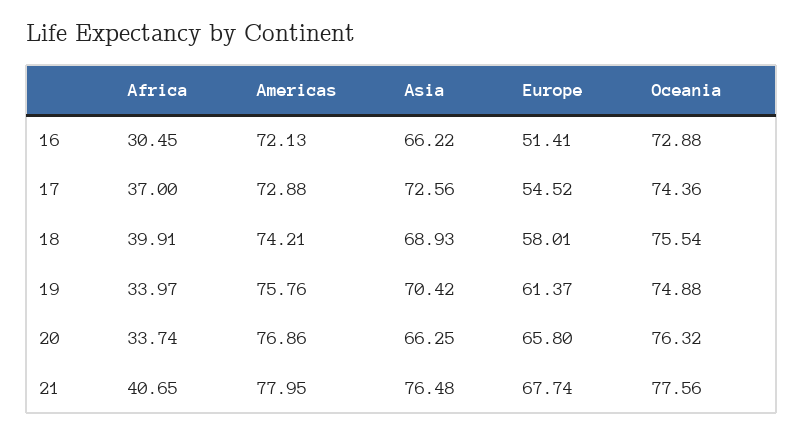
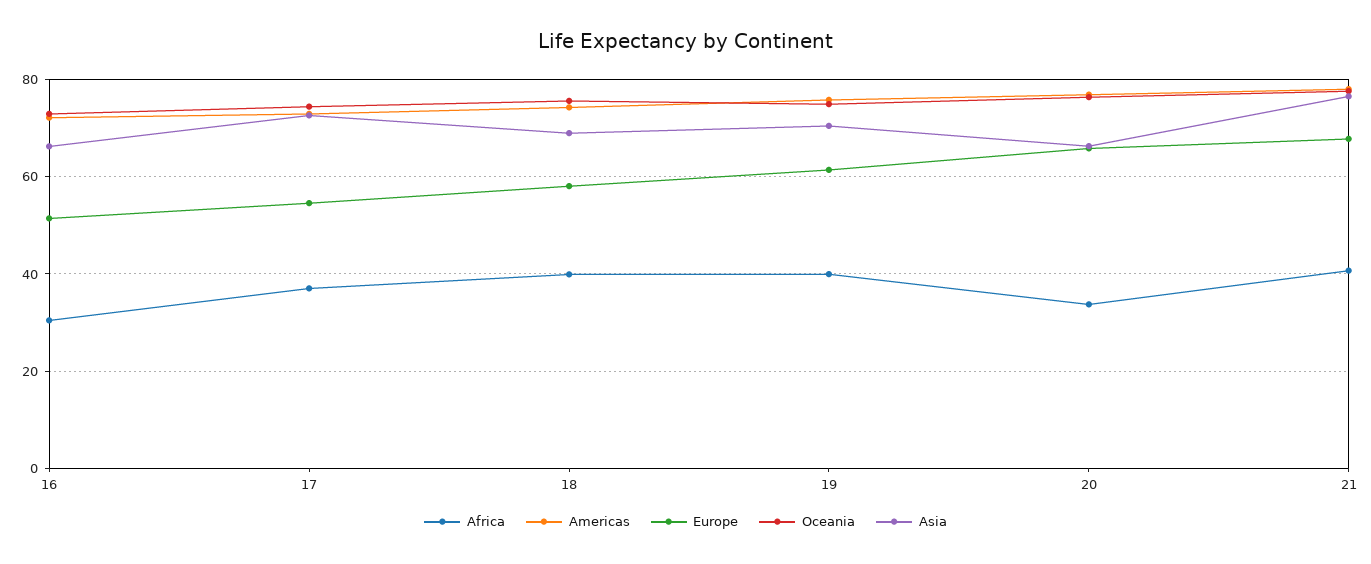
Africa, 19: 33.97 -> 40

